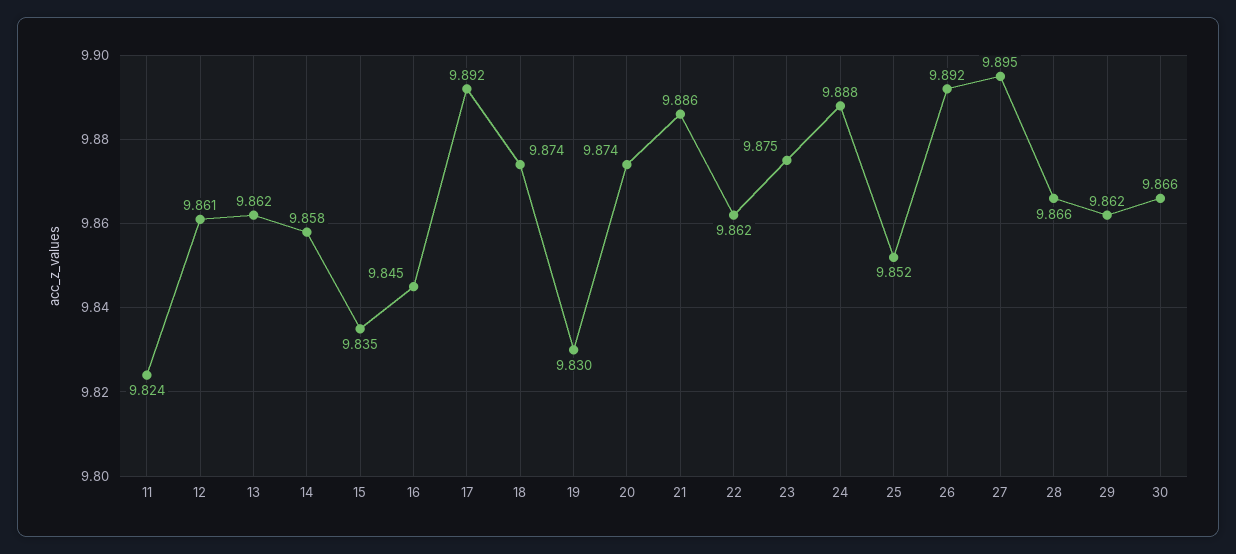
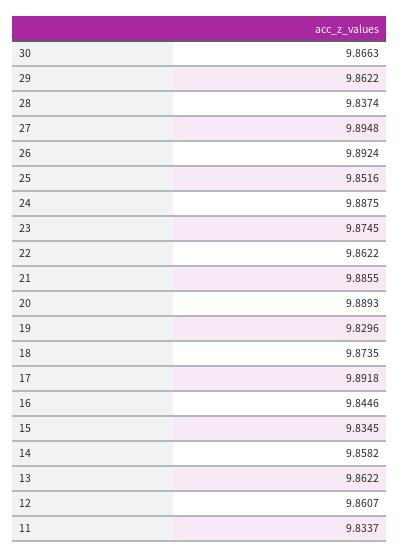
11: 9.824 -> 9.8337
20: 9.874 -> 9.8893
28: 9.866 -> 9.8374

